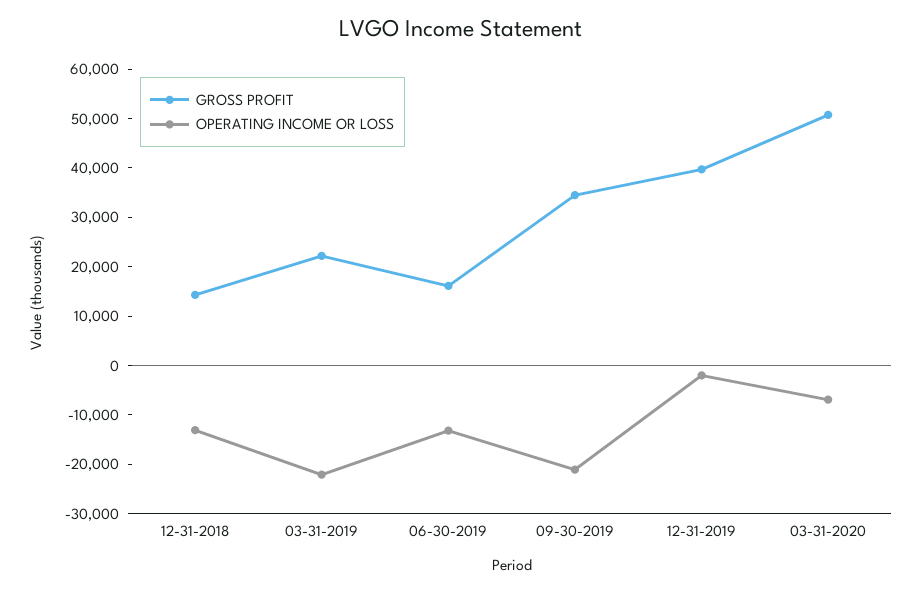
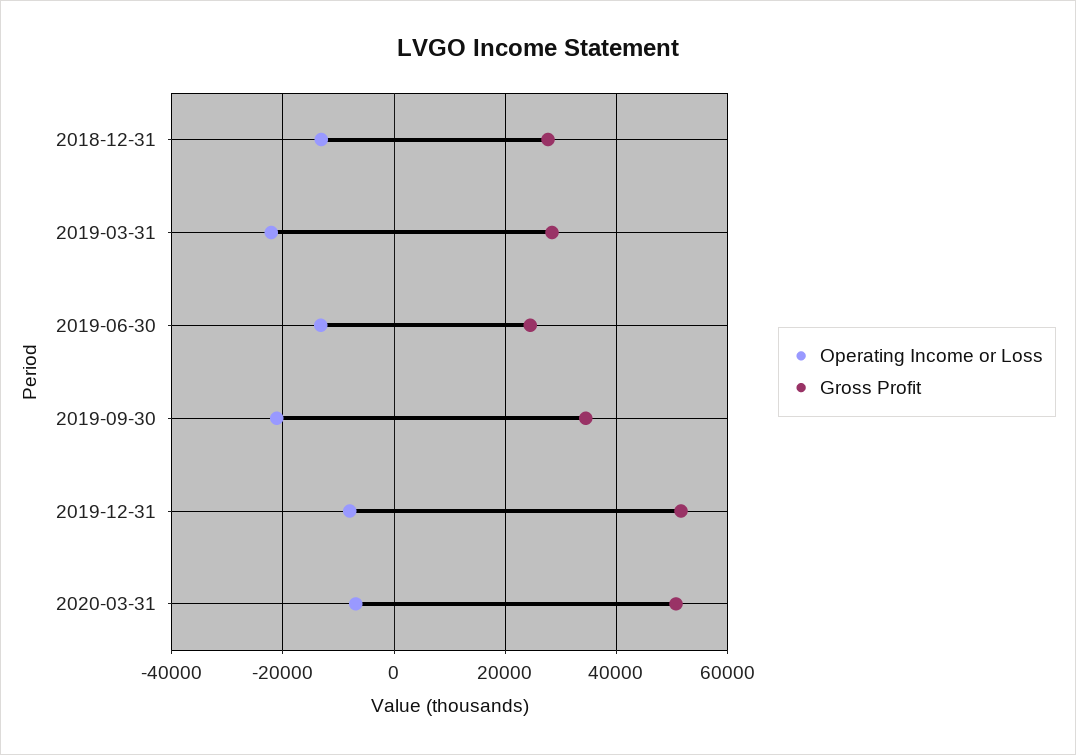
GROSS PROFIT, 12-31-2018: 14000 -> 28000
GROSS PROFIT, 03-31-2019: 22000 -> 28000
GROSS PROFIT, 06-30-2019: 16000 -> 24000
GROSS PROFIT, 12-31-2019: 40000 -> 52000
OPERATING INCOME OR LOSS, 12-31-2019: -2000 -> -8000

